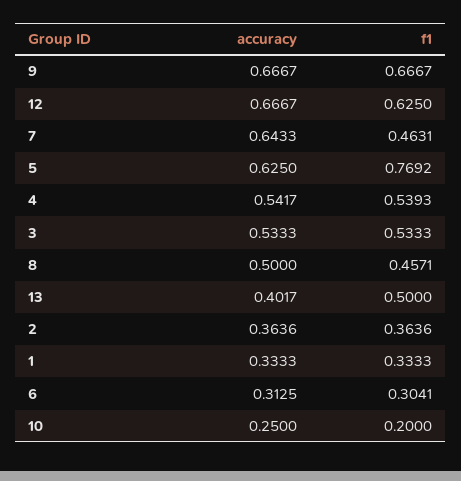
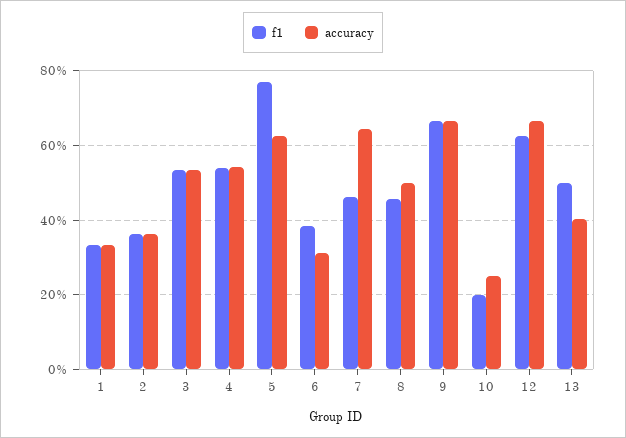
f1, 6: 0.3041 -> 0.38

